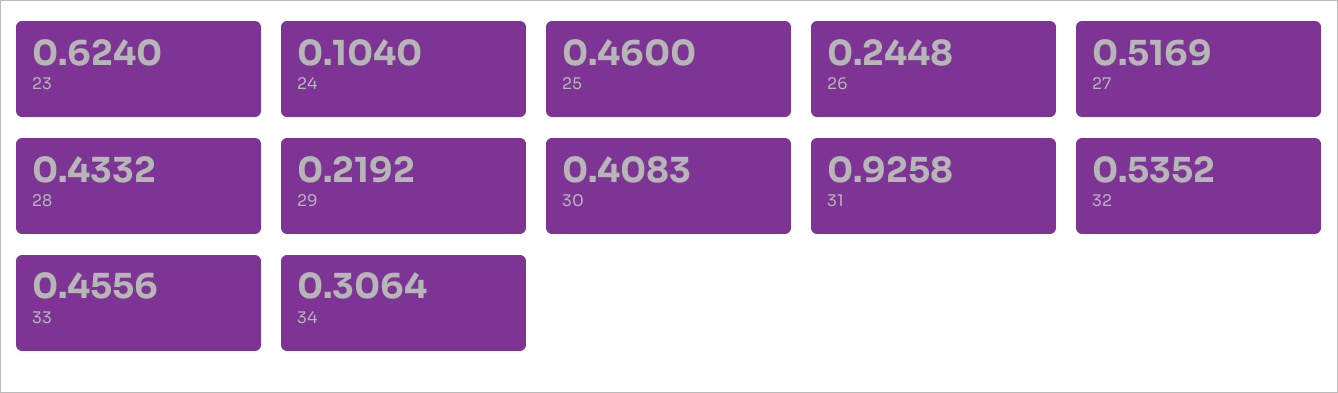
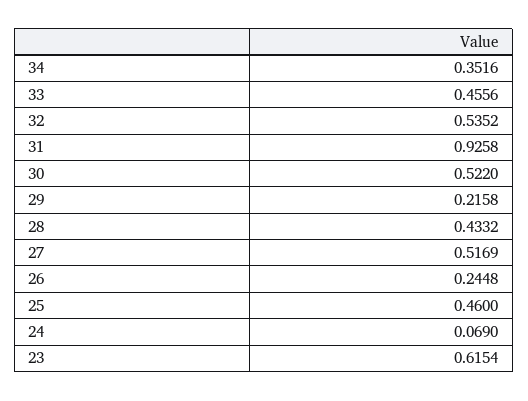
23: 0.624 -> 0.6154
24: 0.104 -> 0.069
29: 0.2192 -> 0.2158
30: 0.4083 -> 0.522
34: 0.3064 -> 0.3516

